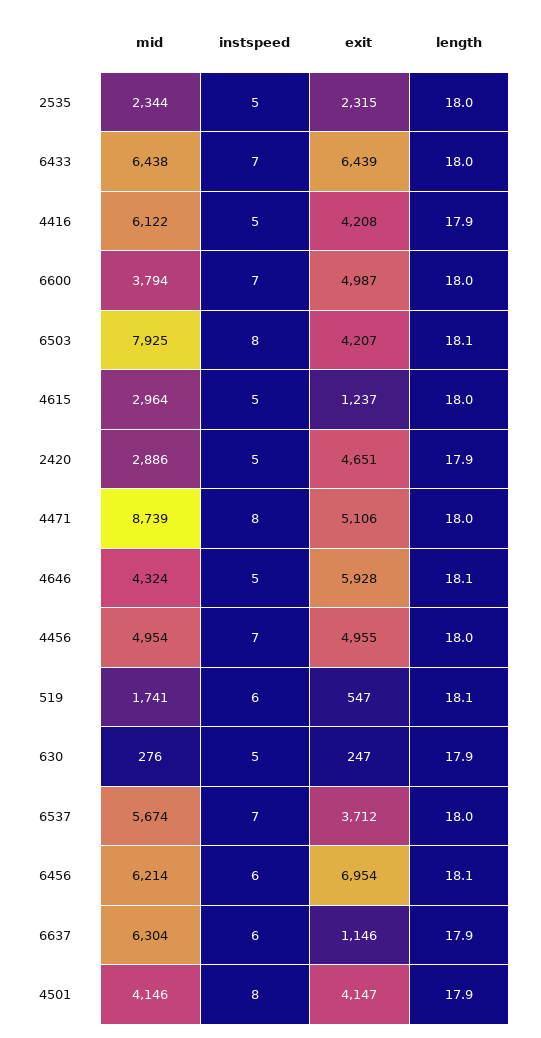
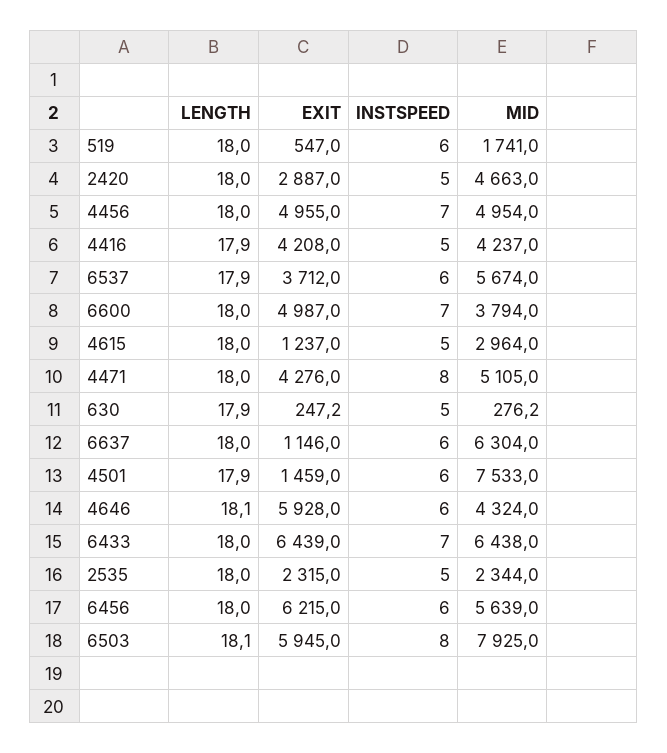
mid, 4416: 6122 -> 4237
exit, 6503: 4207 -> 5945
mid, 2420: 2886 -> 4663
exit, 2420: 4651 -> 2887
length, 2420: 17.9 -> 18
mid, 4471: 8739 -> 5105
exit, 4471: 5106 -> 4276
instspeed, 4646: 5 -> 6
length, 519: 18.1 -> 18
instspeed, 6537: 7 -> 6
length, 6537: 18 -> 17.9
mid, 6456: 6214 -> 5639
exit, 6456: 6954 -> 6215
length, 6456: 18.1 -> 18
length, 6637: 17.9 -> 18
mid, 4501: 4146 -> 7533
instspeed, 4501: 8 -> 6
exit, 4501: 4147 -> 1459

